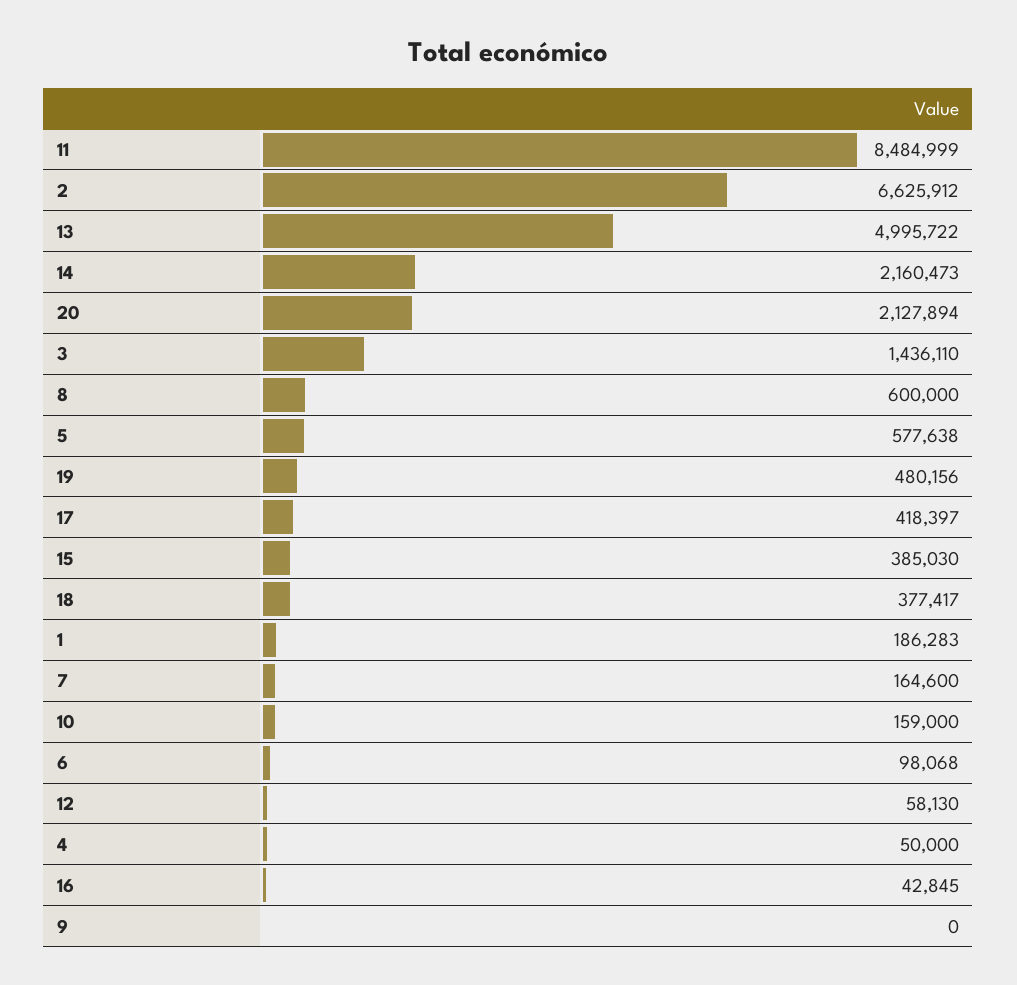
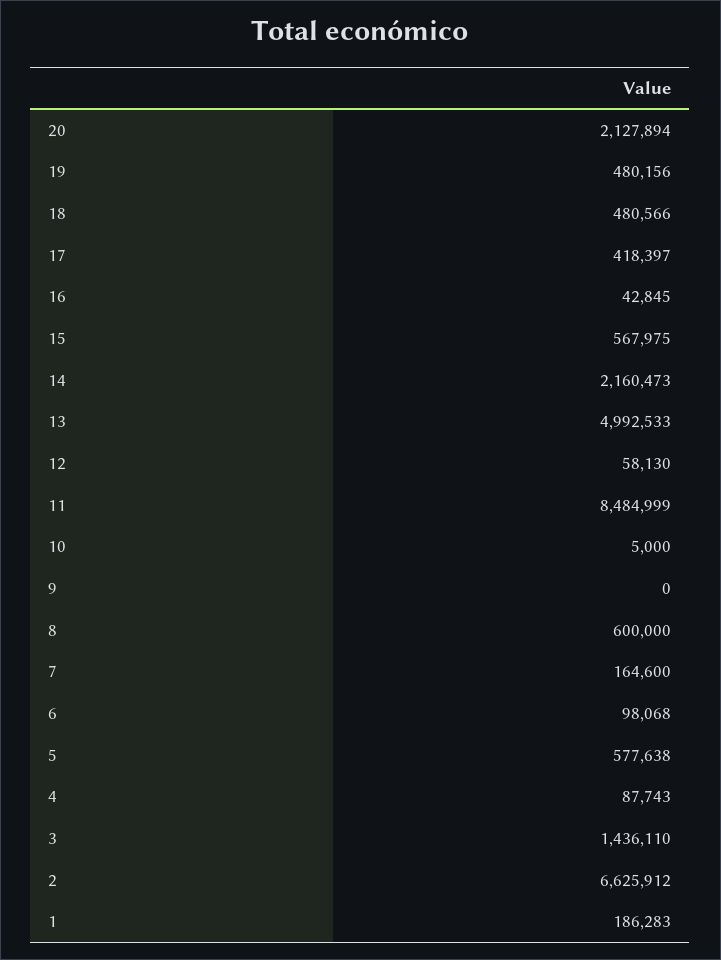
13: 4995722 -> 4992533
15: 385030 -> 567975
18: 377417 -> 480566
10: 159000 -> 5000
4: 50000 -> 87743

